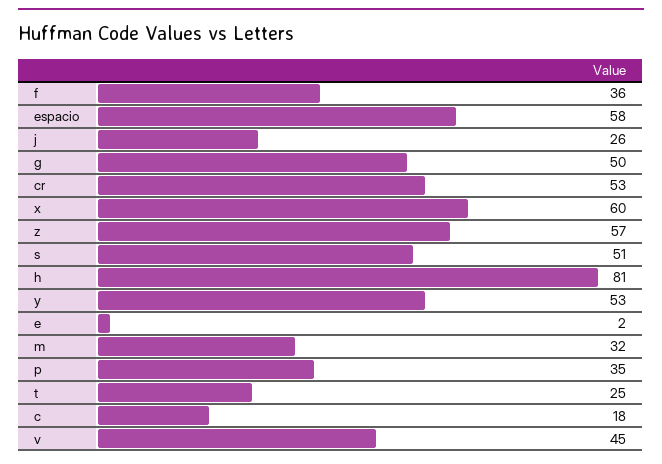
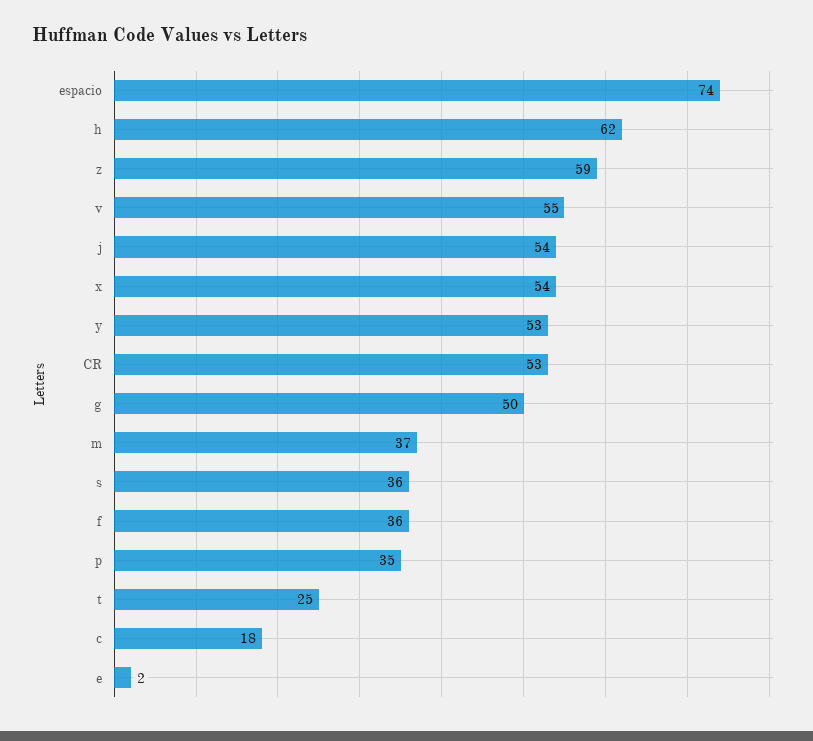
espacio: 58 -> 74
j: 26 -> 54
x: 60 -> 54
z: 57 -> 59
s: 51 -> 36
h: 81 -> 62
m: 32 -> 37
v: 45 -> 55

